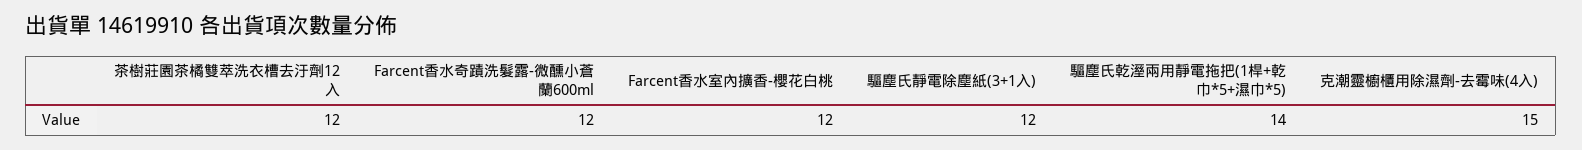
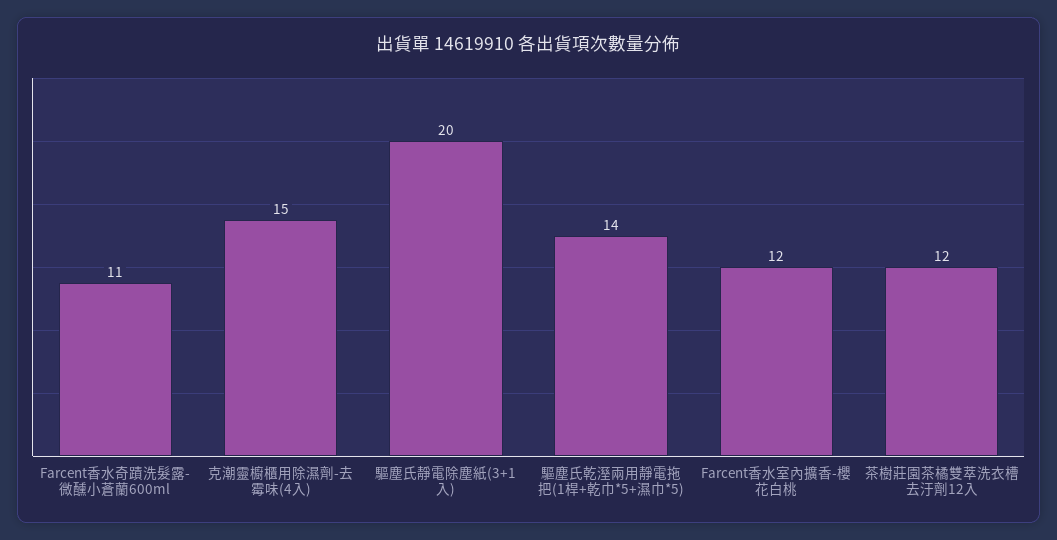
Farcent香水奇蹟洗髮露-微醺小蒼蘭600ml: 12 -> 11
驅塵氏靜電除塵紙(3+1入): 12 -> 20

